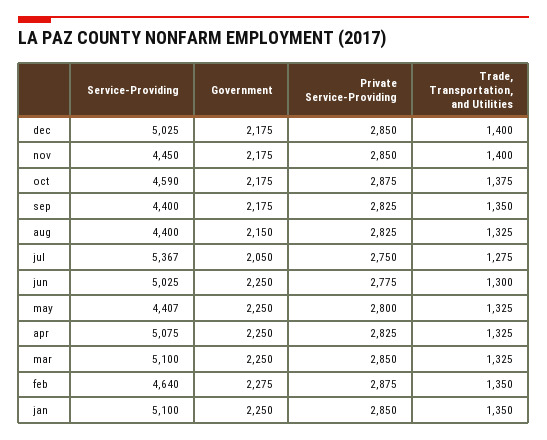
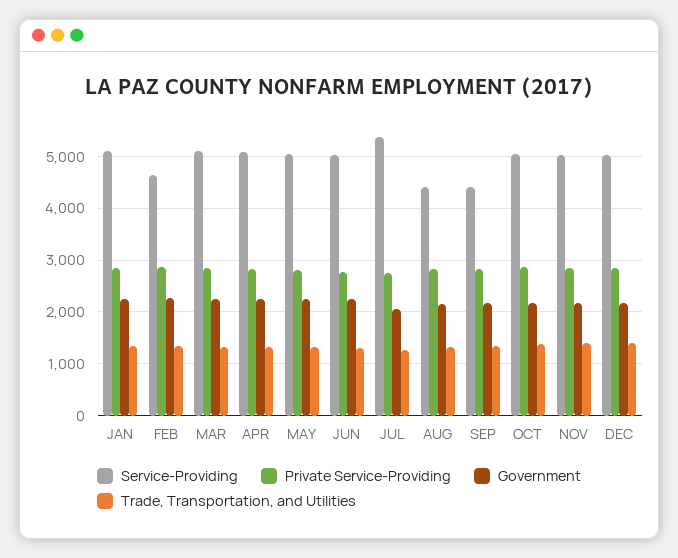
Service-Providing, nov: 4450 -> 5000
Service-Providing, oct: 4590 -> 5000
Service-Providing, may: 4407 -> 5000

